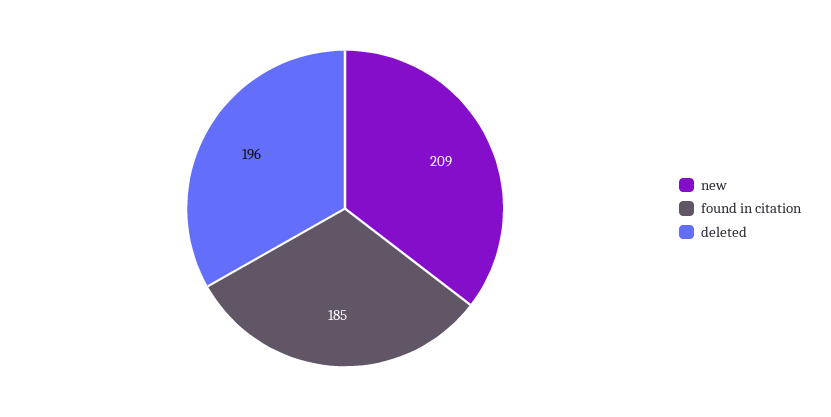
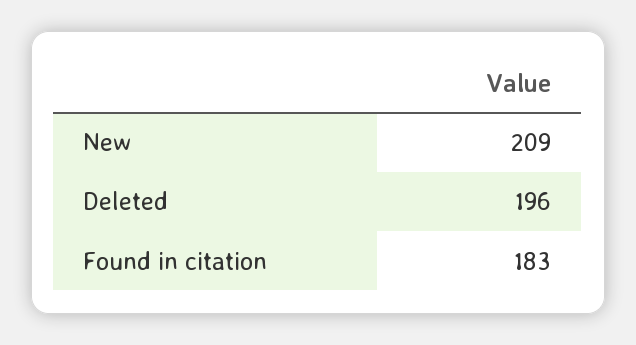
found in citation: 185 -> 183

